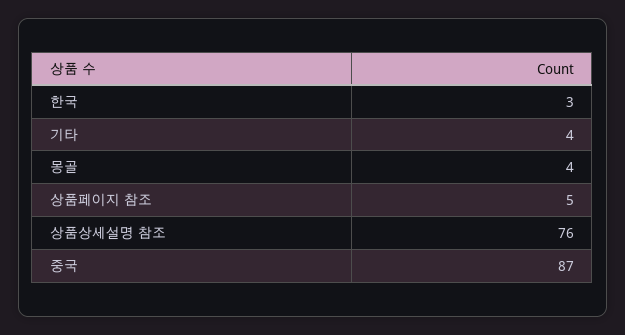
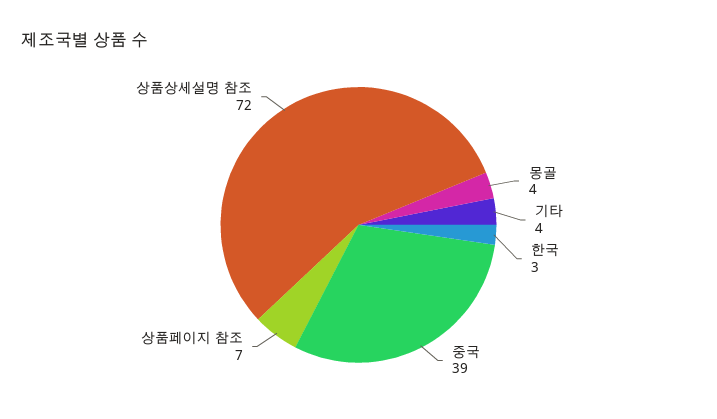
상품페이지 참조: 5 -> 7
상품상세설명 참조: 76 -> 72
중국: 87 -> 39

